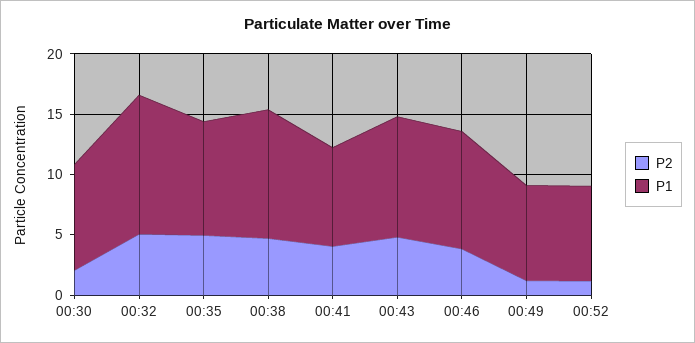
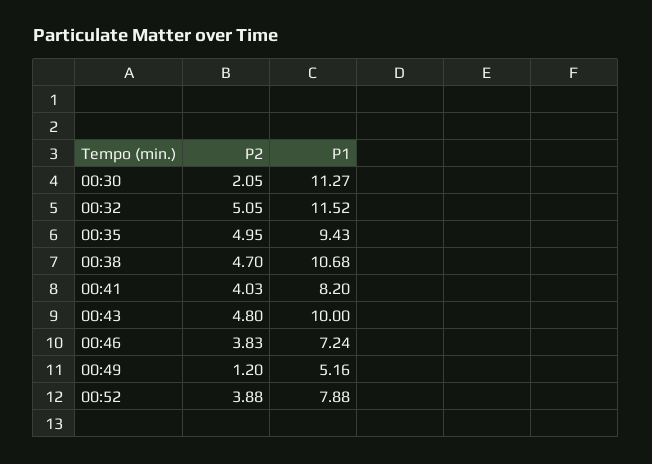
P1, 00:30: 9 -> 11.27
P1, 00:46: 10 -> 7.24
P1, 00:49: 8 -> 5.16
P2, 00:52: 1 -> 3.88

